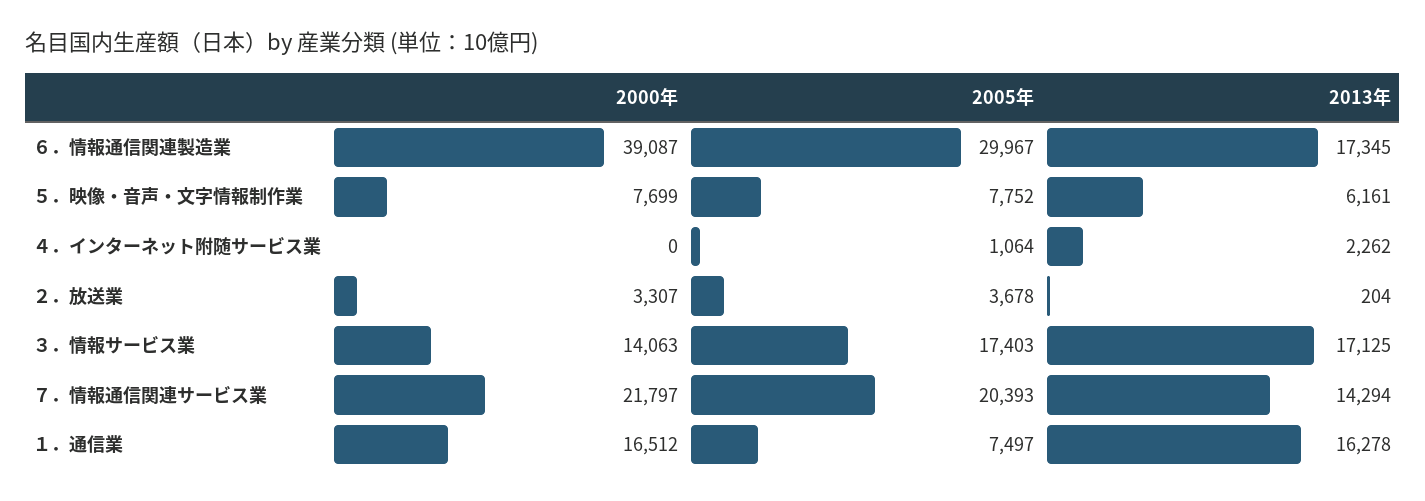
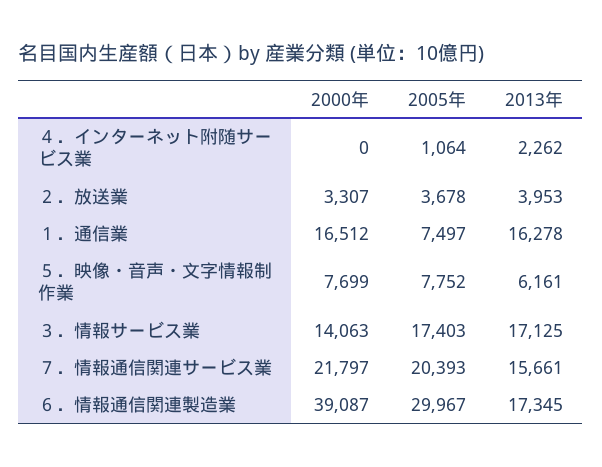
2013年, ２．放送業: 204 -> 3953
2013年, ７．情報通信関連サービス業: 14294 -> 15661

